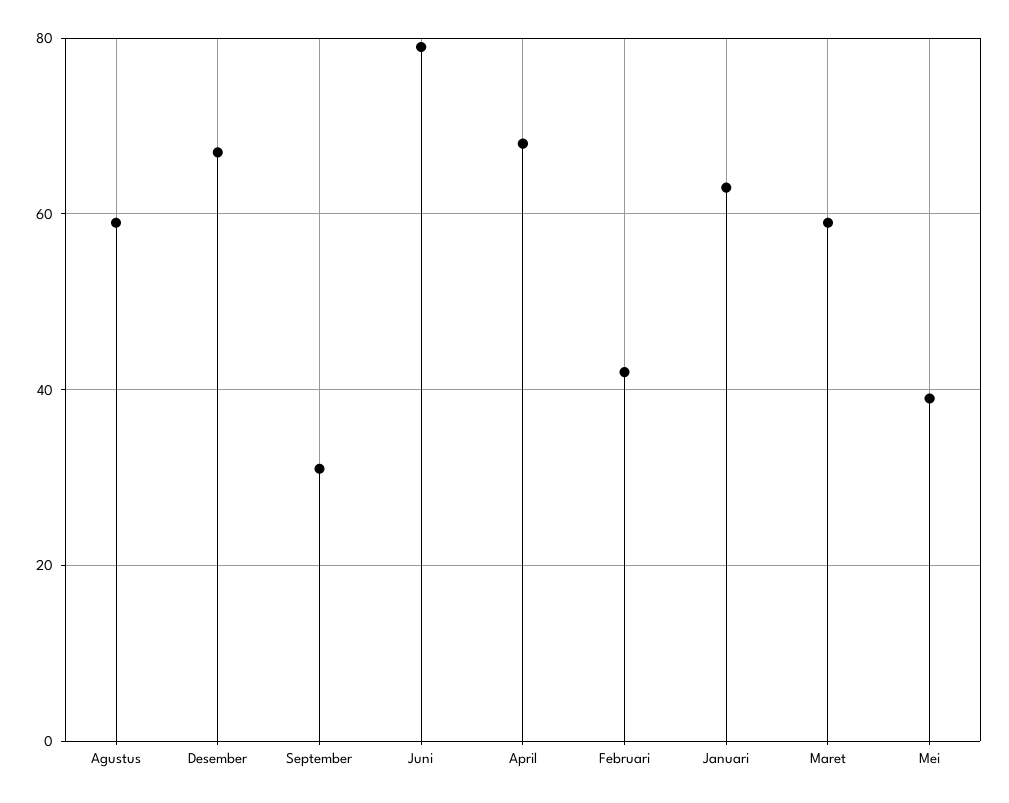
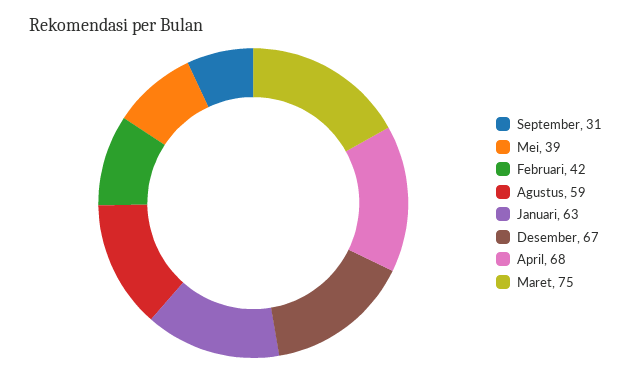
Juni: 80 -> none
Maret: 60 -> 75

